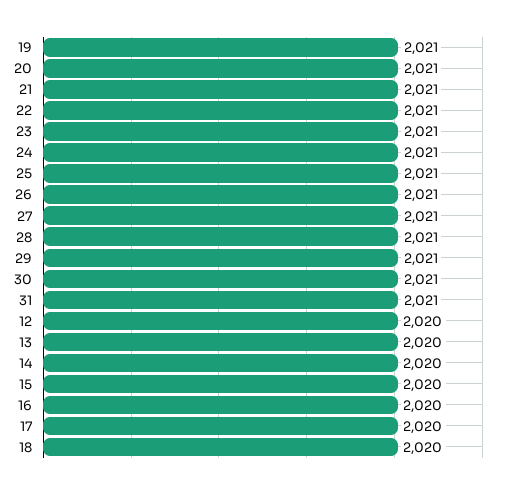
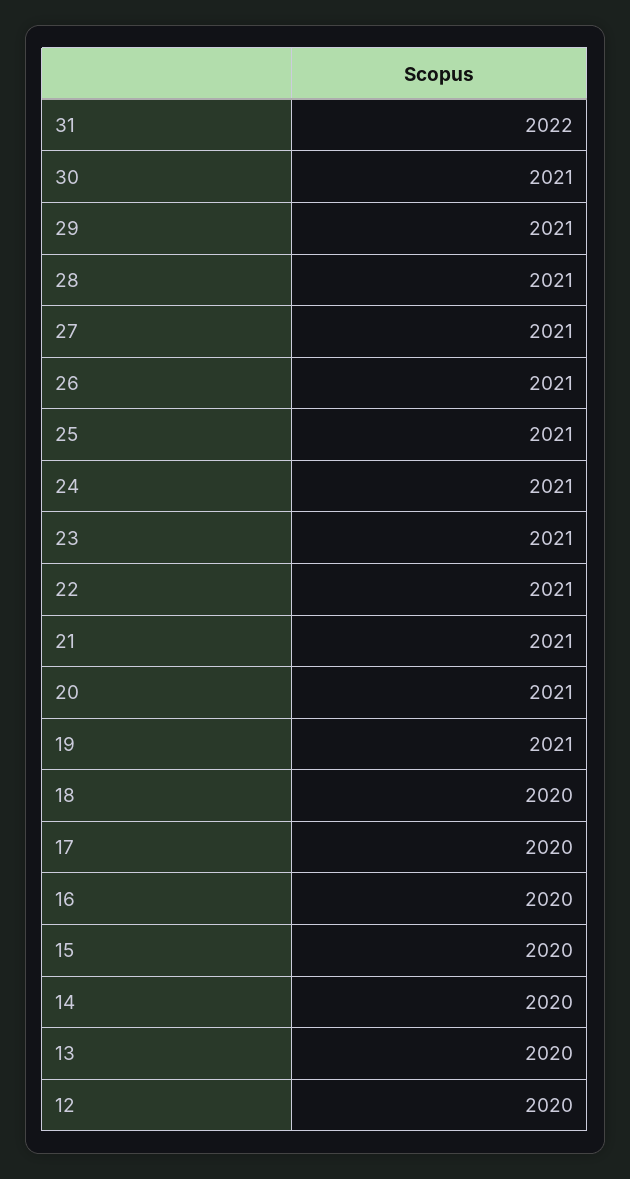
31: 2021 -> 2022

